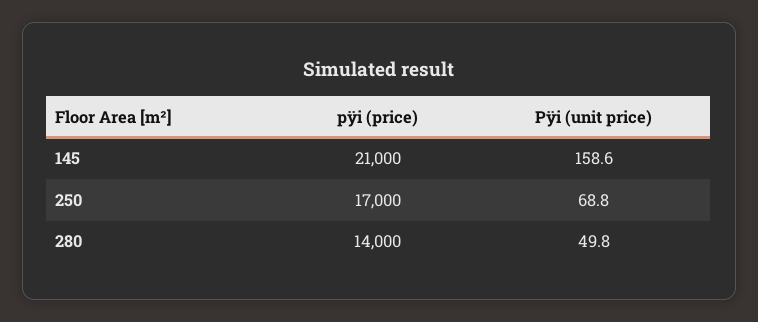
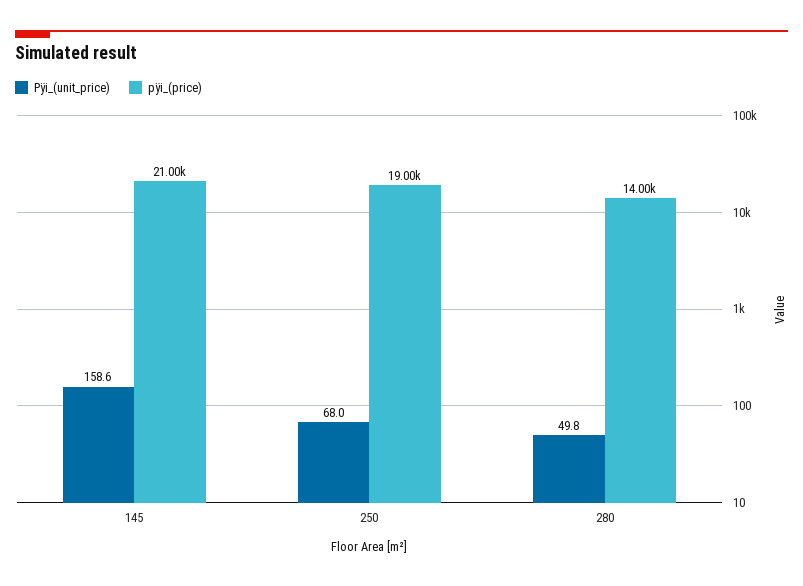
pÿi (price), 250: 17000 -> 19000
Pÿi (unit price), 250: 68.8 -> 68

